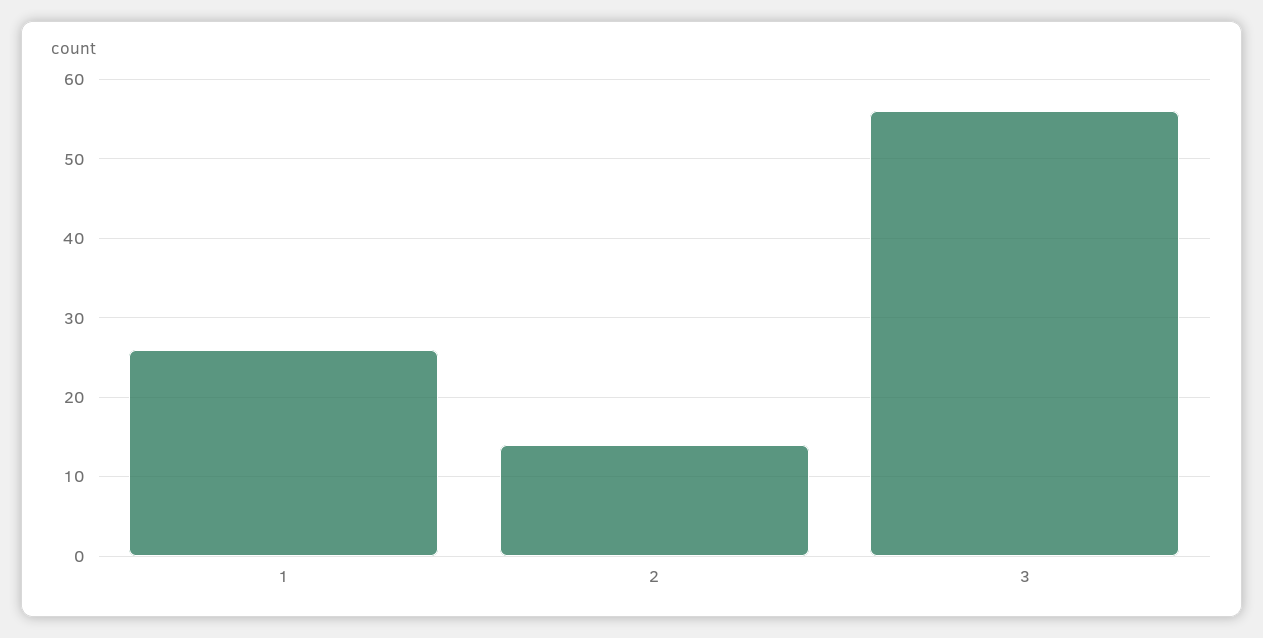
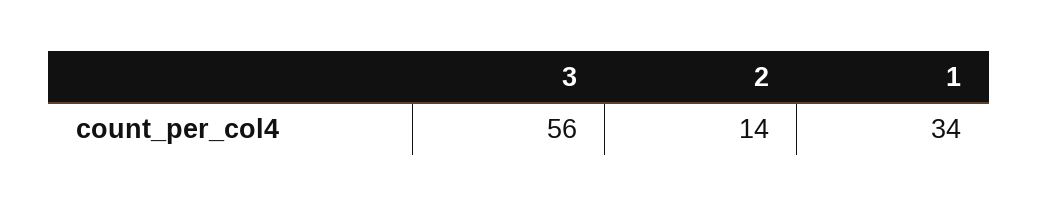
1: 26 -> 34

